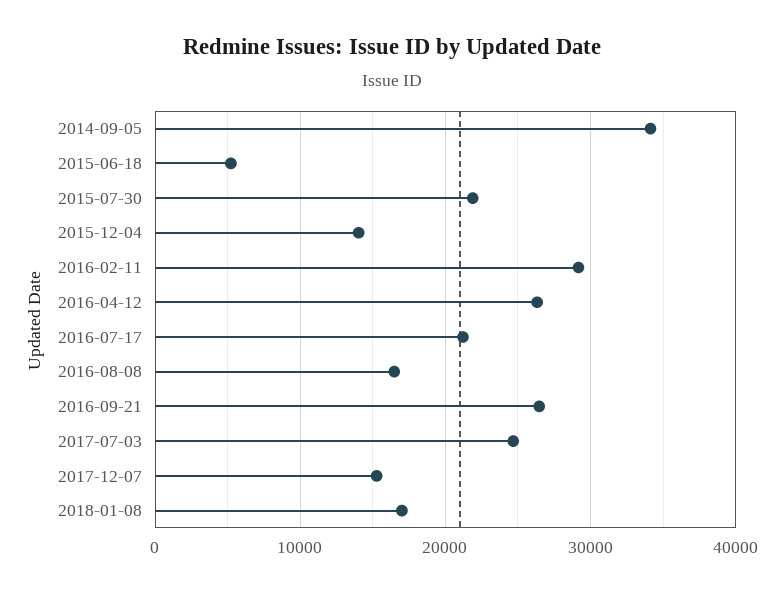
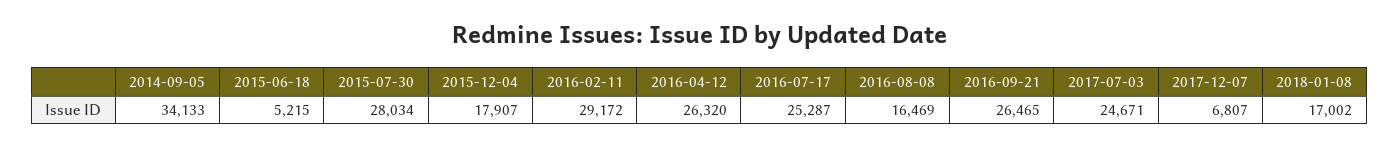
2015-07-30: 22000 -> 28034
2015-12-04: 14000 -> 17907
2016-07-17: 21000 -> 25287
2017-12-07: 15000 -> 6807

